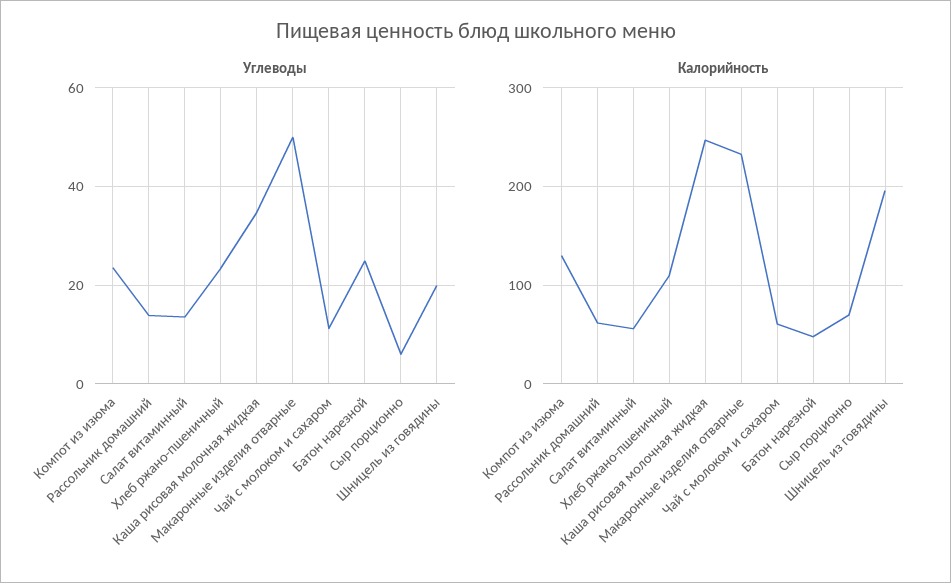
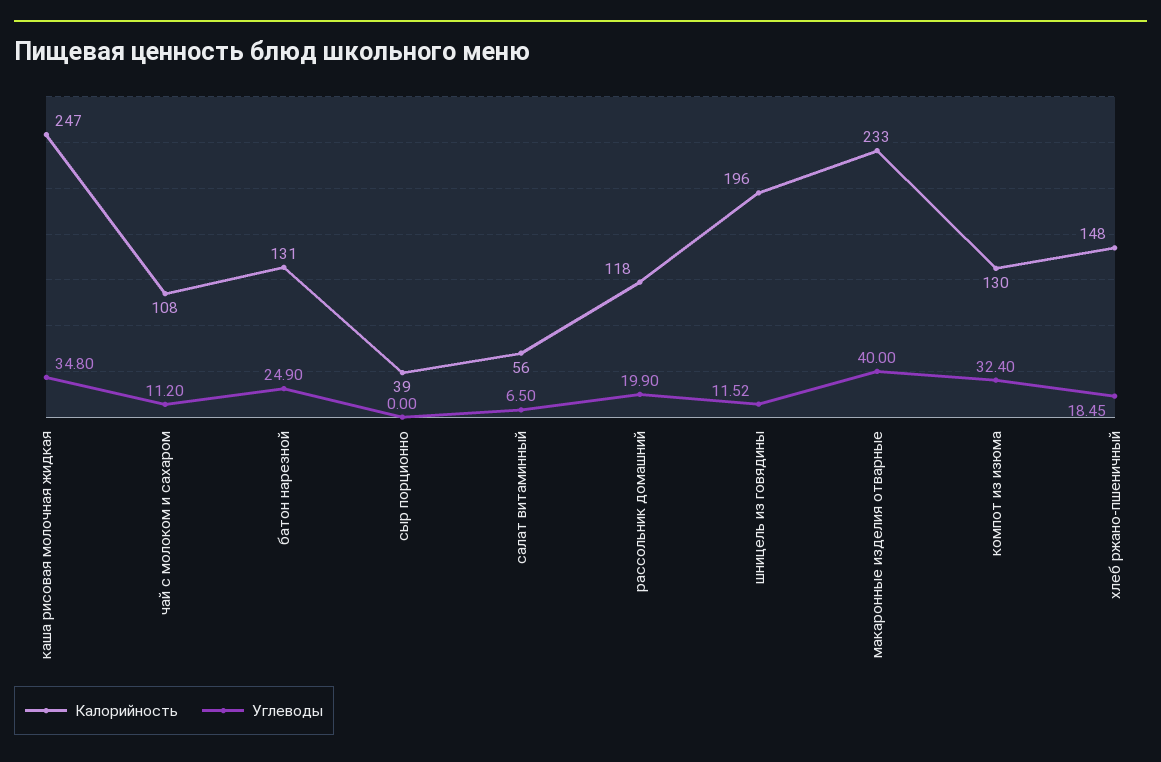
Углеводы, Компот из изюма: 24 -> 32.4
Углеводы, Рассольник домашний: 14 -> 19.9
Углеводы, Салат витаминный: 14 -> 6.5
Углеводы, Хлеб ржано-пшеничный: 24 -> 18.45
Углеводы, Макаронные изделия отварные: 50 -> 40
Углеводы, Сыр порционно: 6 -> 0
Углеводы, Шницель из говядины: 20 -> 11.52
Калорийность, Рассольник домашний: 60 -> 118
Калорийность, Хлеб ржано-пшеничный: 110 -> 148
Калорийность, Чай с молоком и сахаром: 60 -> 108
Калорийность, Батон нарезной: 50 -> 131
Калорийность, Сыр порционно: 70 -> 39

